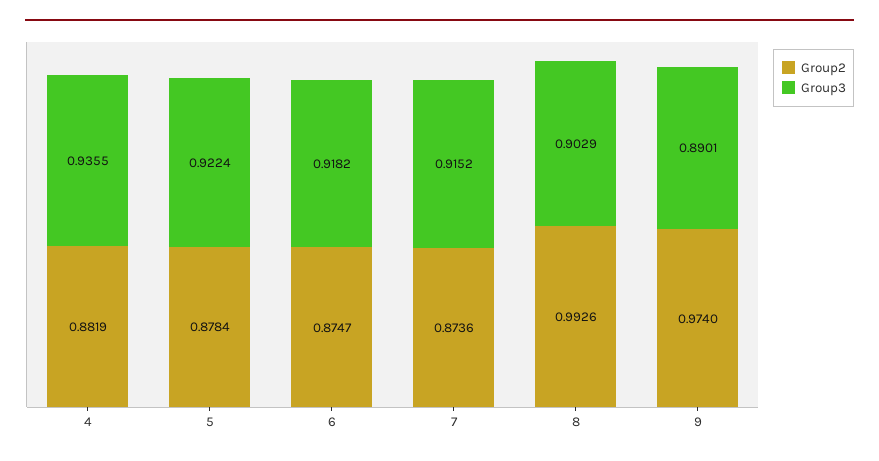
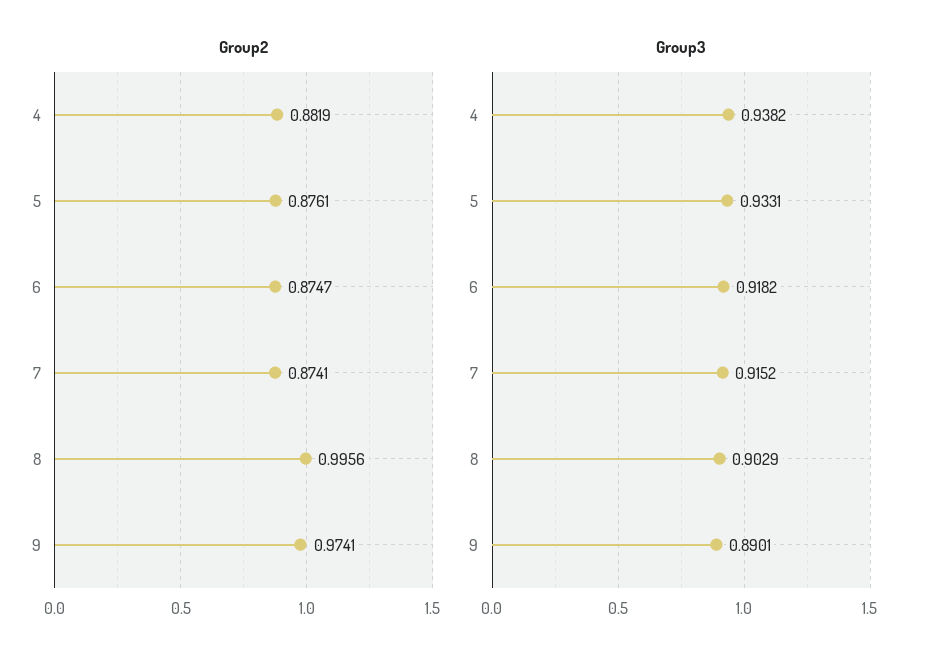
Group3, 4: 0.9355 -> 0.9382
Group2, 5: 0.8784 -> 0.8761
Group3, 5: 0.9224 -> 0.9331
Group2, 7: 0.8736 -> 0.8741
Group2, 8: 0.9926 -> 0.9956
Group2, 9: 0.974 -> 0.9741

